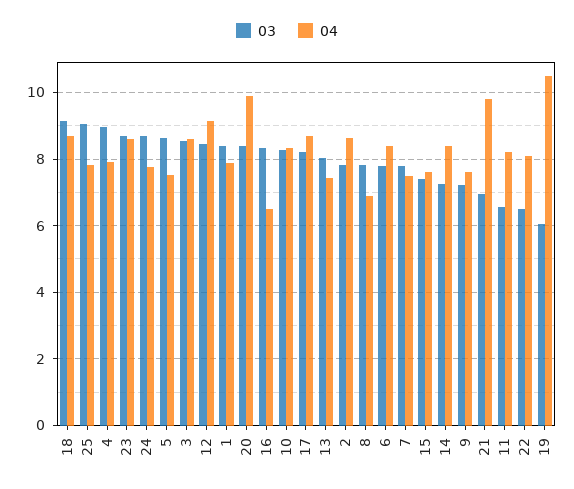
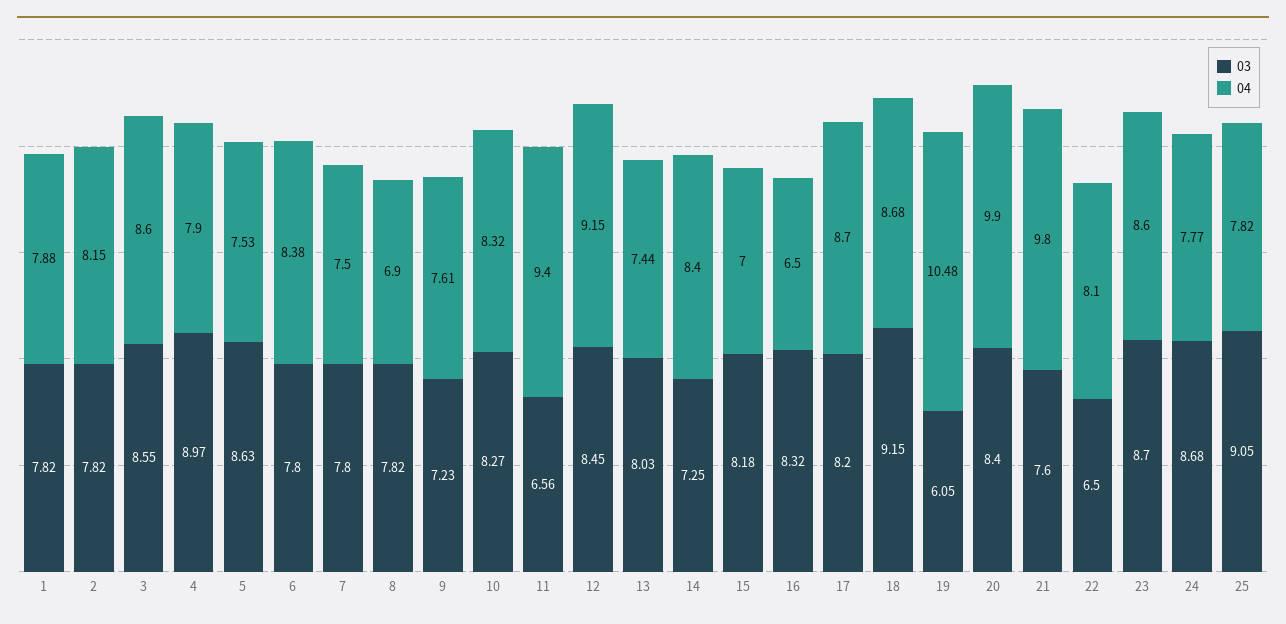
03, 1: 8.4 -> 7.82
04, 2: 8.6 -> 8.15
03, 15: 7.4 -> 8.18
04, 15: 7.6 -> 7
03, 21: 7 -> 7.6
04, 11: 8.2 -> 9.4

